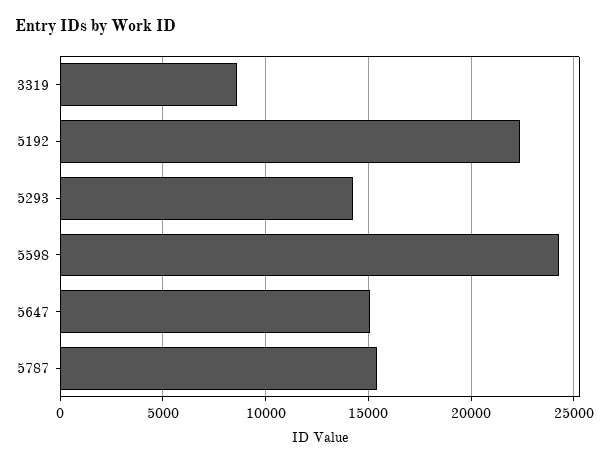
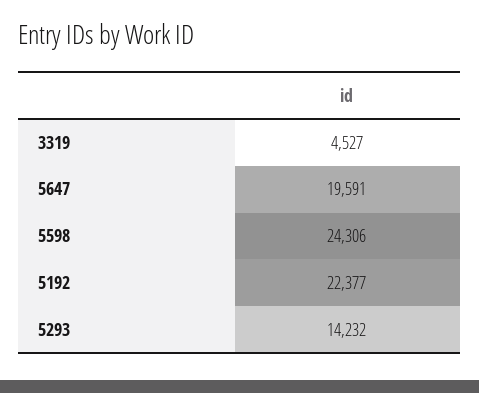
3319: 8500 -> 4527
5647: 15000 -> 19591
5787: 15500 -> none

